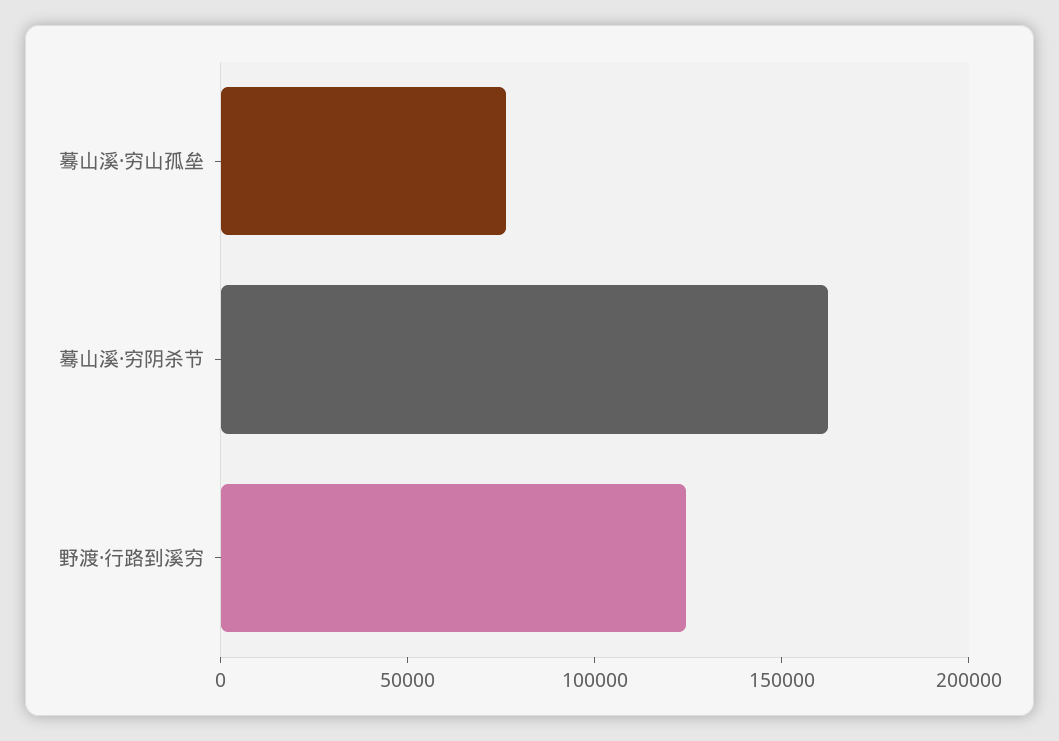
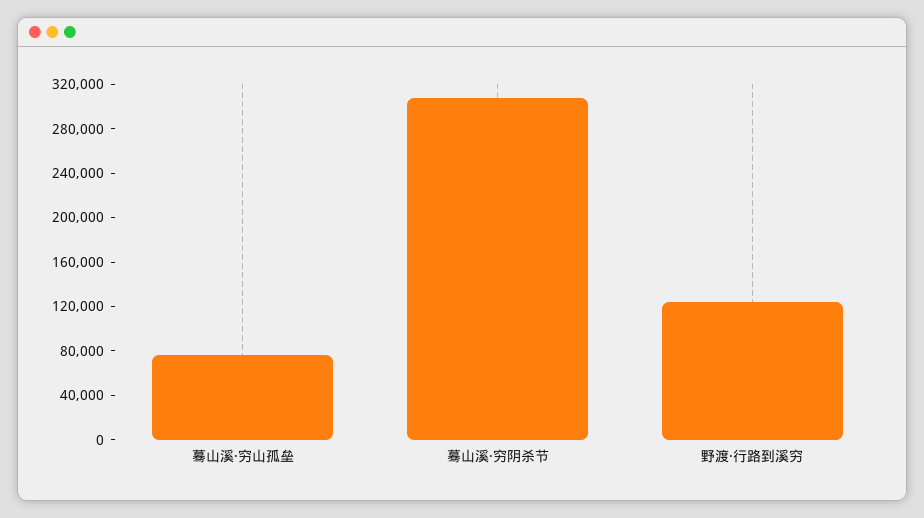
蓦山溪·穷阴杀节: 160000 -> 310000

